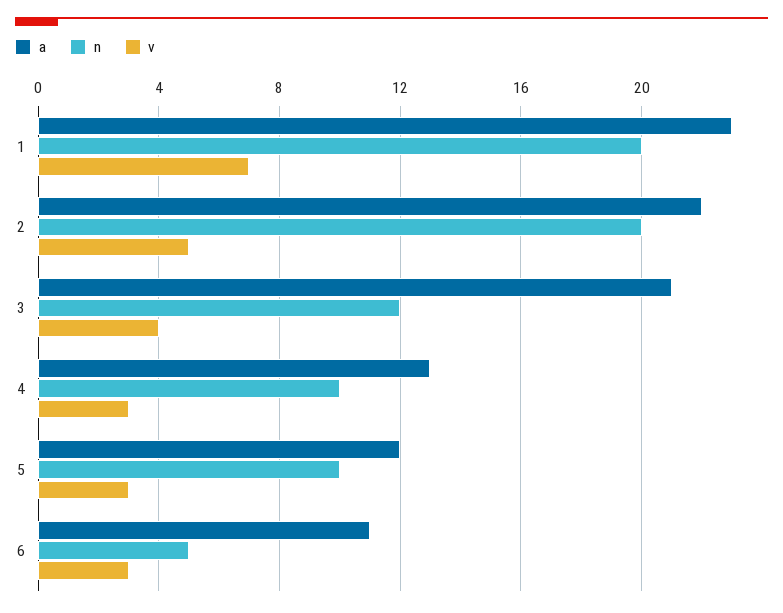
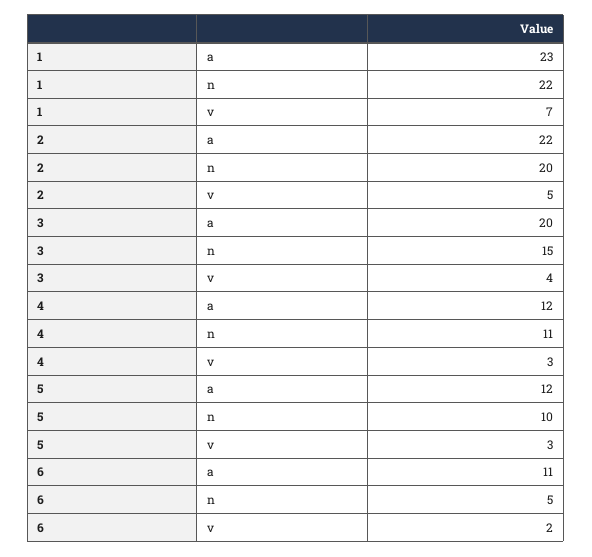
n, 1: 20 -> 22
a, 3: 21 -> 20
n, 3: 12 -> 15
a, 4: 13 -> 12
n, 4: 10 -> 11
v, 6: 3 -> 2

